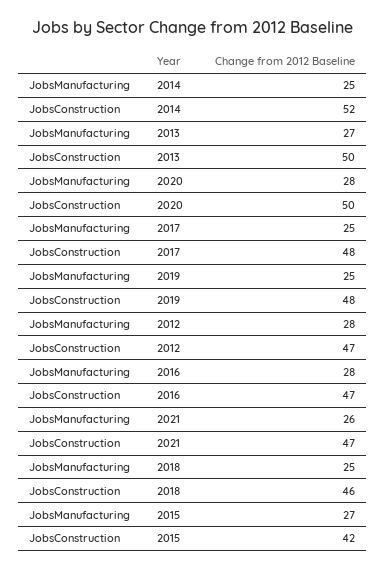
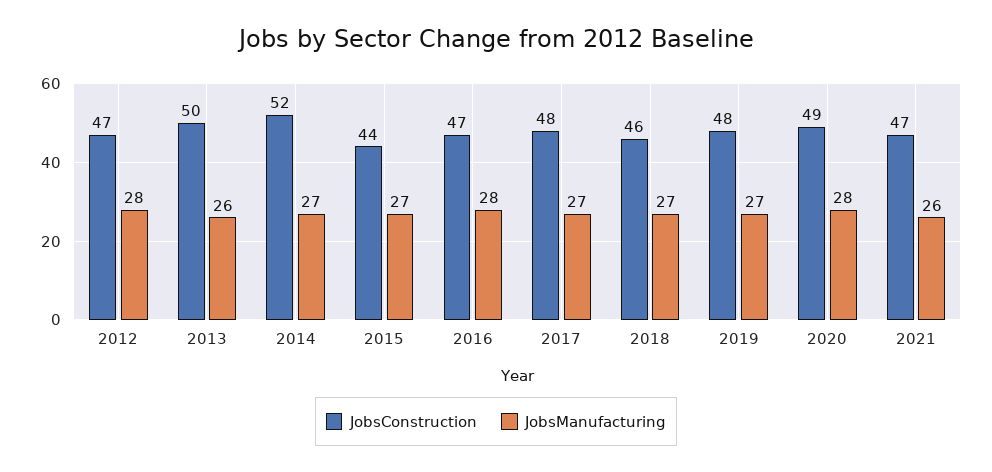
JobsManufacturing, 2014: 25 -> 27
JobsManufacturing, 2013: 27 -> 26
JobsConstruction, 2020: 50 -> 49
JobsManufacturing, 2017: 25 -> 27
JobsManufacturing, 2019: 25 -> 27
JobsManufacturing, 2018: 25 -> 27
JobsConstruction, 2015: 42 -> 44

